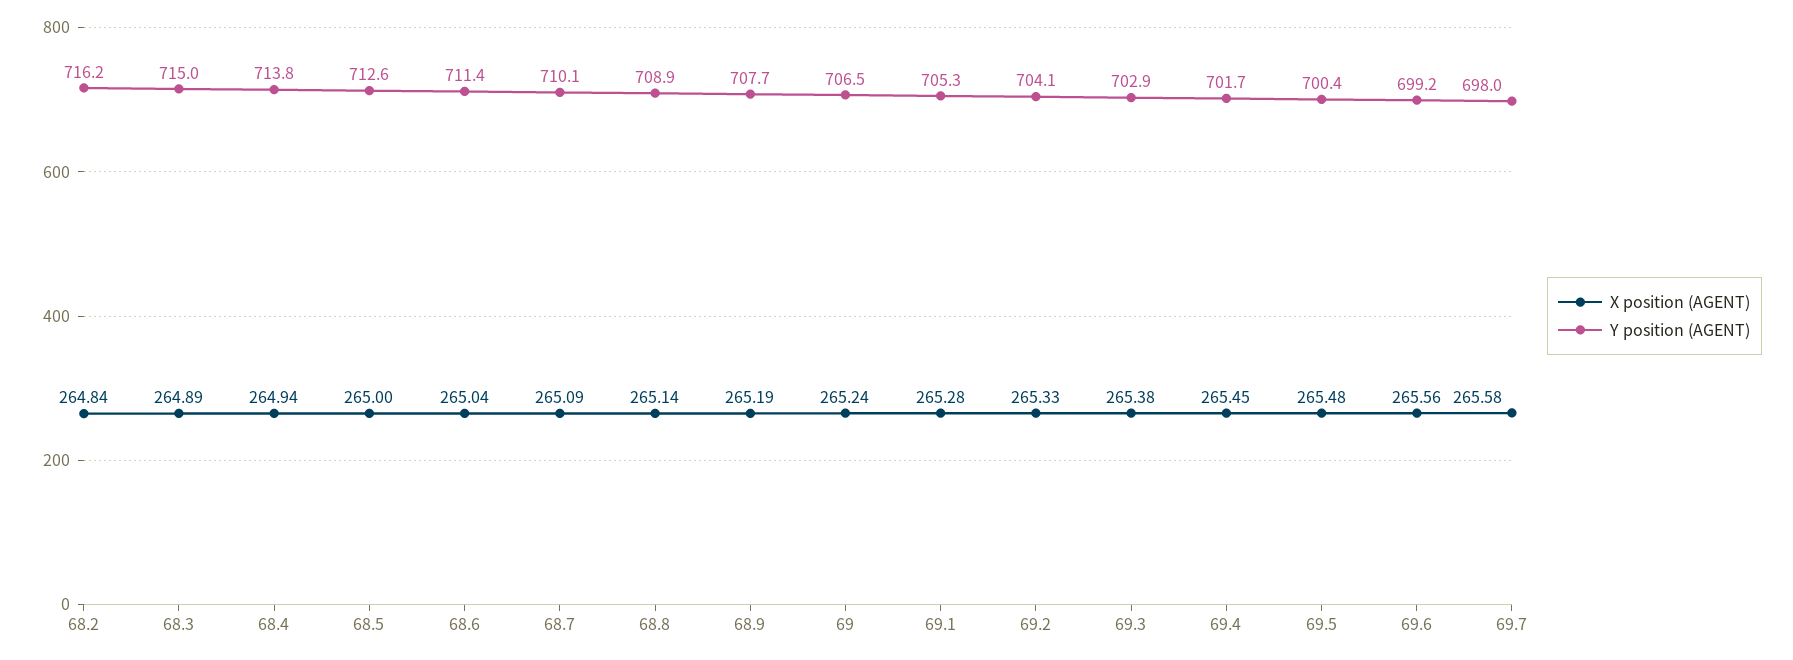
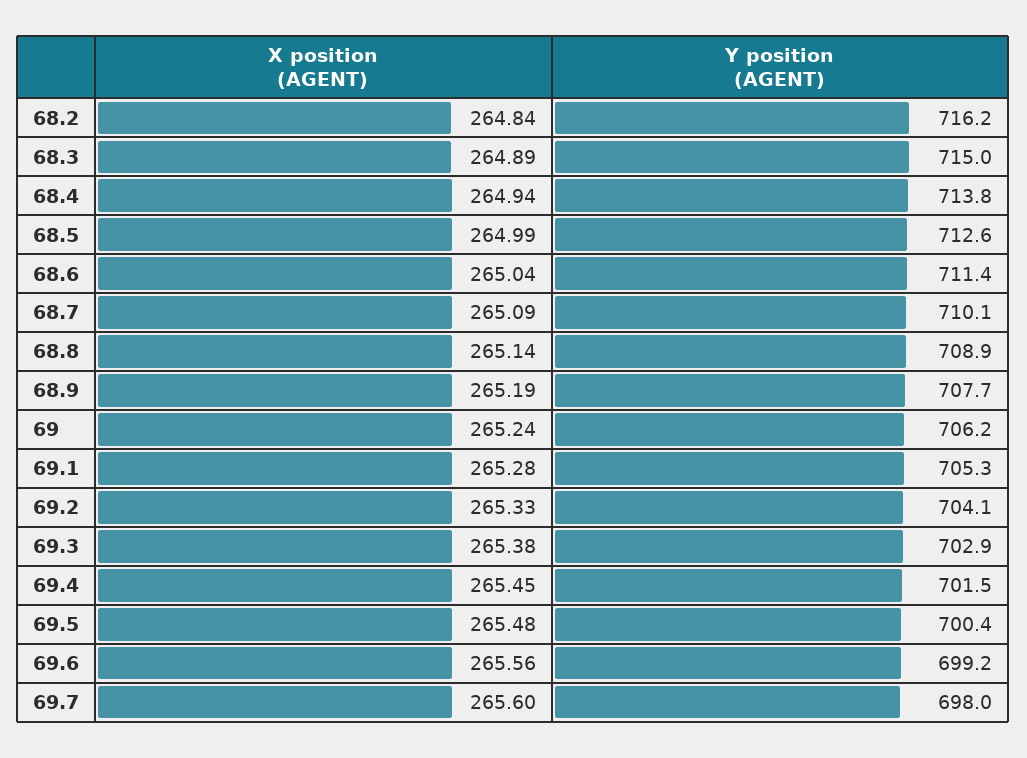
X position (AGENT), 68.5: 265 -> 264.99
Y position (AGENT), 69: 706.5 -> 706.2
Y position (AGENT), 69.4: 701.7 -> 701.5
X position (AGENT), 69.7: 265.58 -> 265.6

